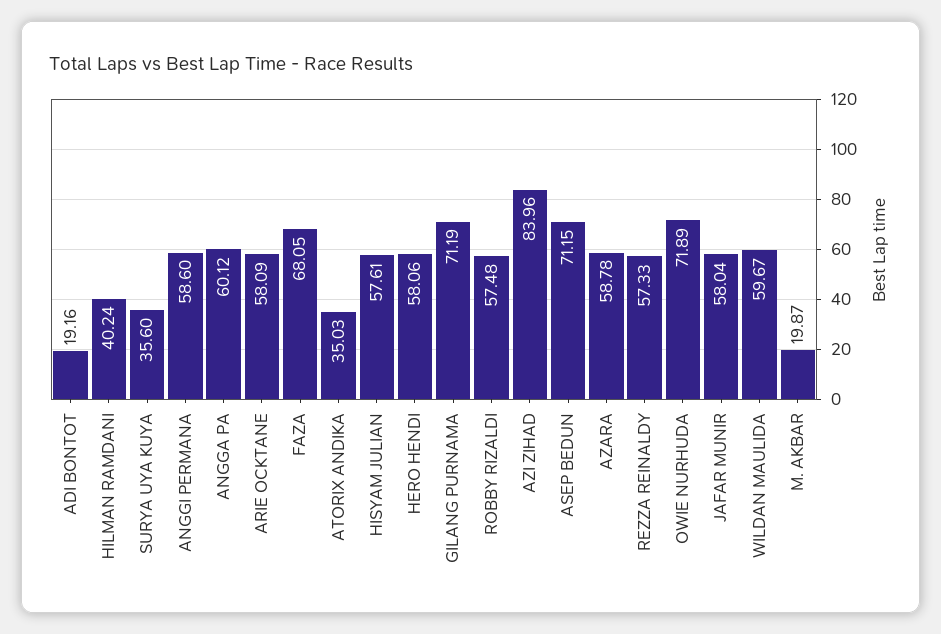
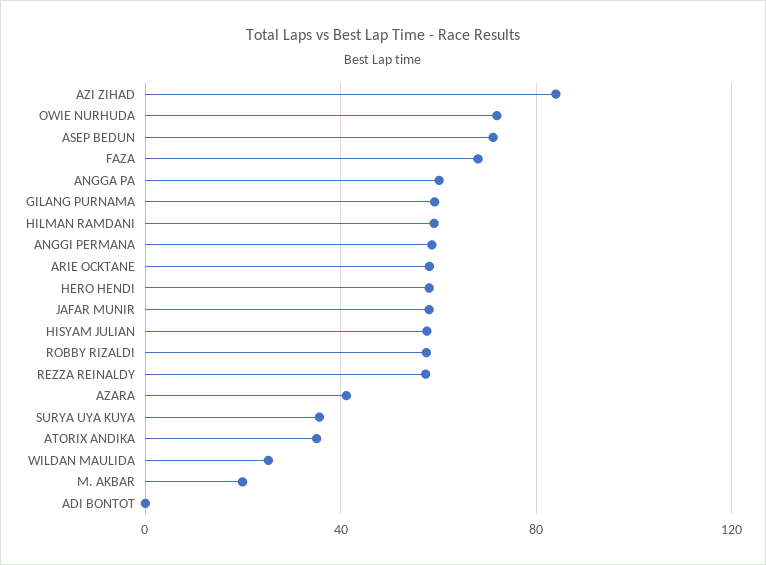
ADI BONTOT: 19.16 -> 0
HILMAN RAMDANI: 40.24 -> 60
GILANG PURNAMA: 71.19 -> 60
AZARA: 58.78 -> 40
WILDAN MAULIDA: 59.67 -> 25

